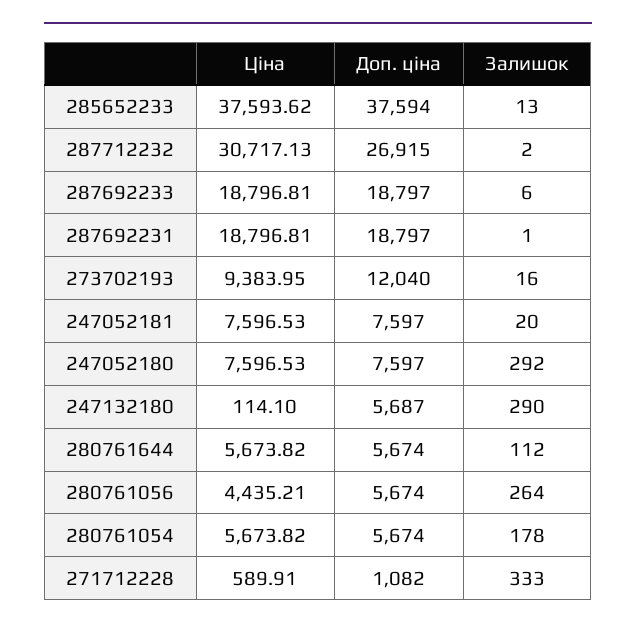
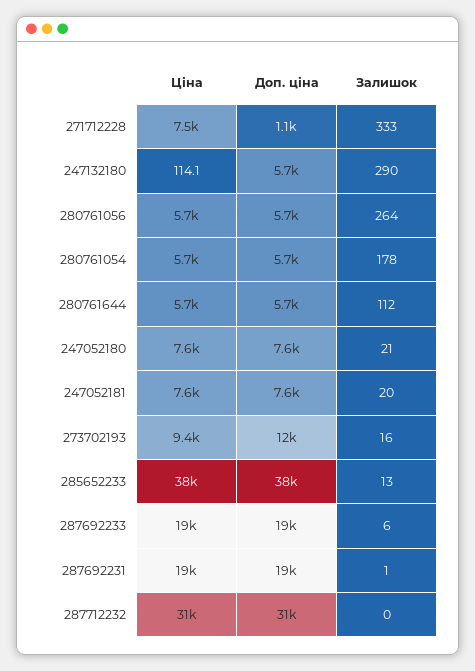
Доп. ціна, 287712232: 26915 -> 31000
Залишок, 287712232: 2 -> 0
Залишок, 247052180: 292 -> 21
Ціна, 280761056: 4435.21 -> 5700
Ціна, 271712228: 589.91 -> 7500

